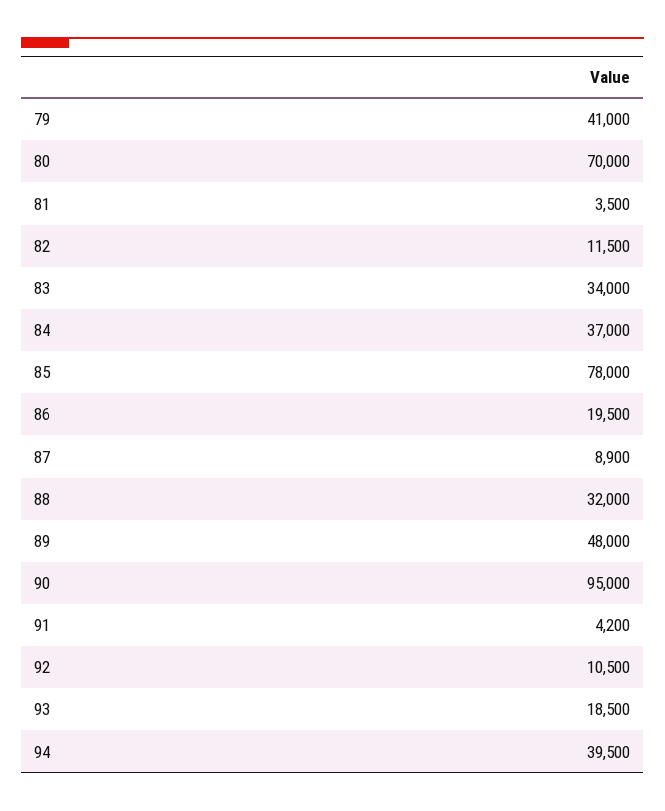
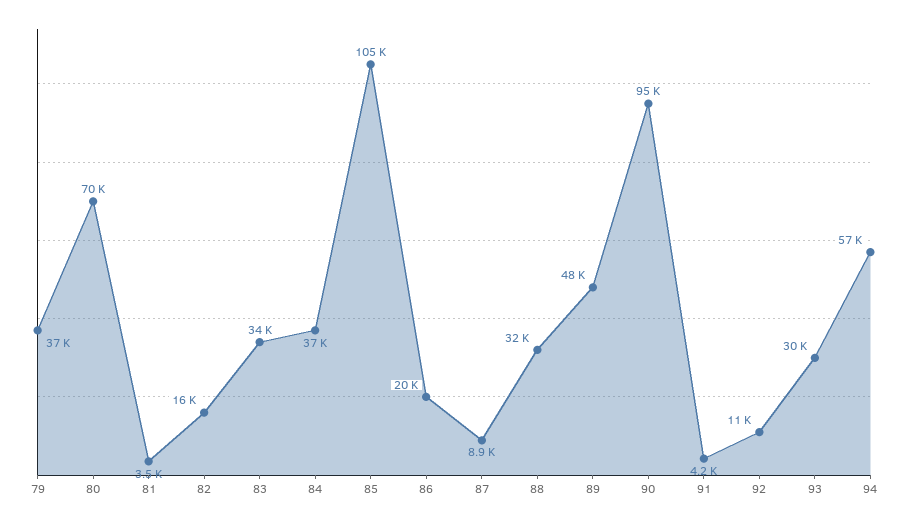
79: 41000 -> 37000
82: 11500 -> 16000
85: 78000 -> 105000
93: 18500 -> 30000
94: 39500 -> 57000

